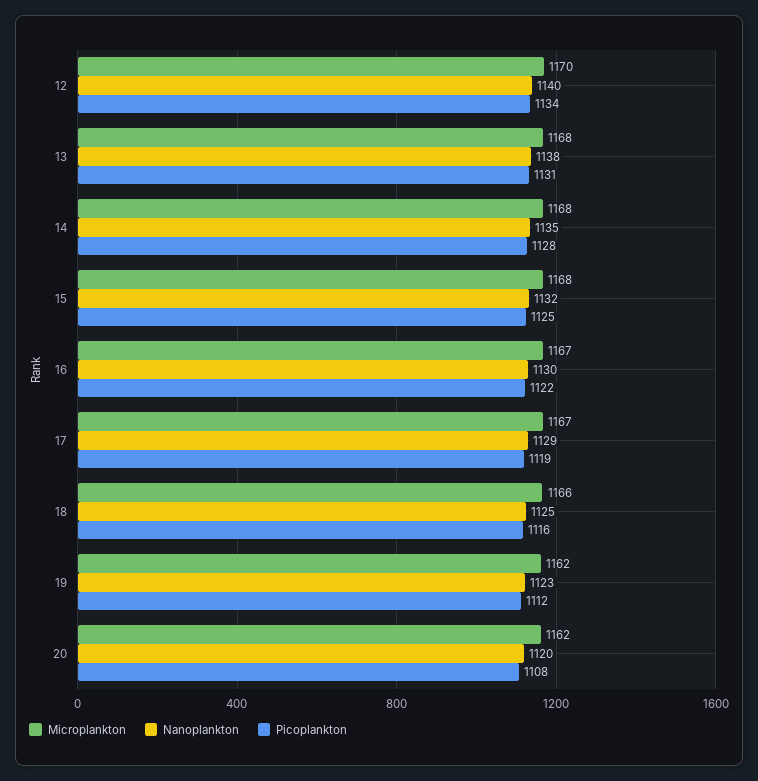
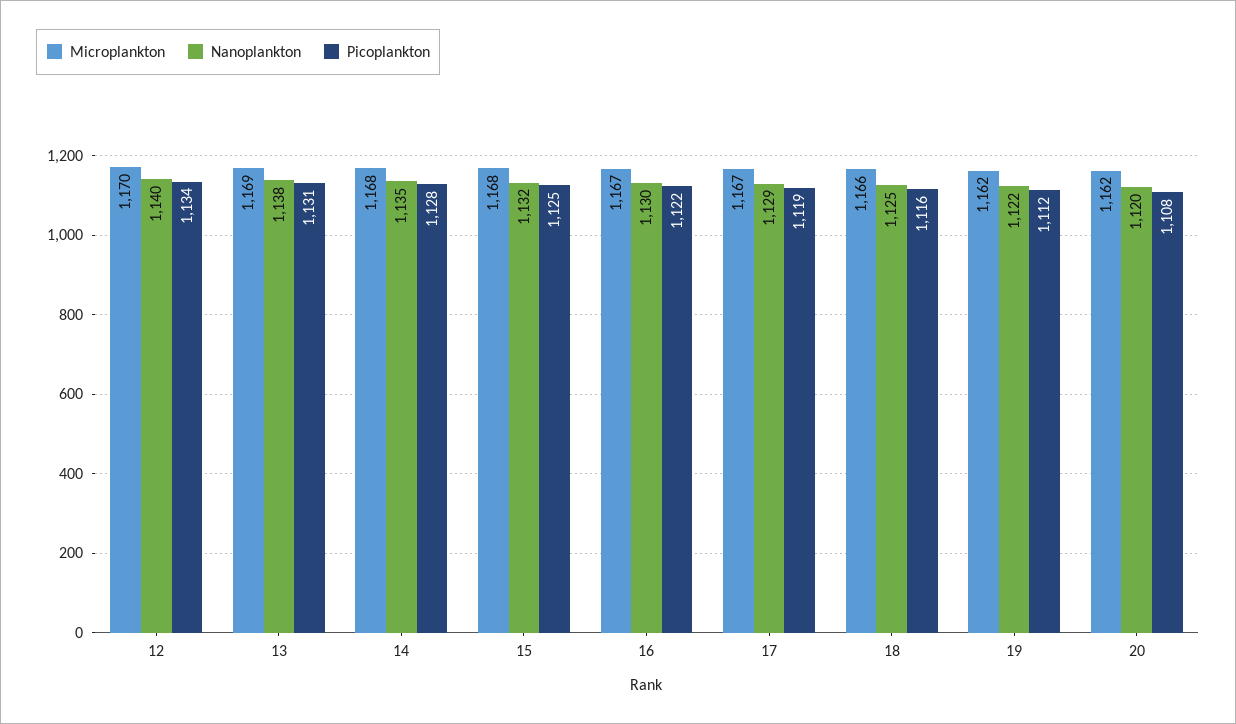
Microplankton, 13: 1168 -> 1169
Nanoplankton, 19: 1123 -> 1122

